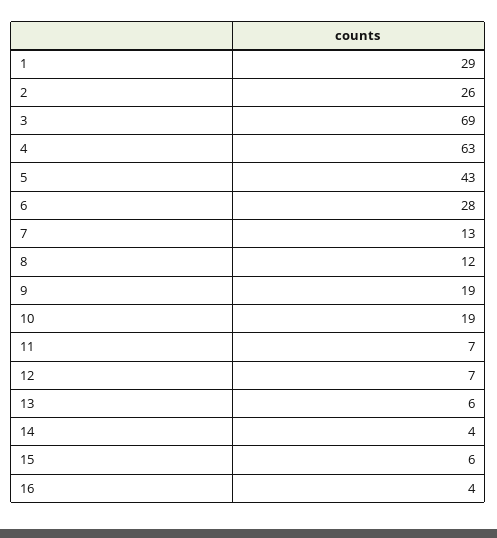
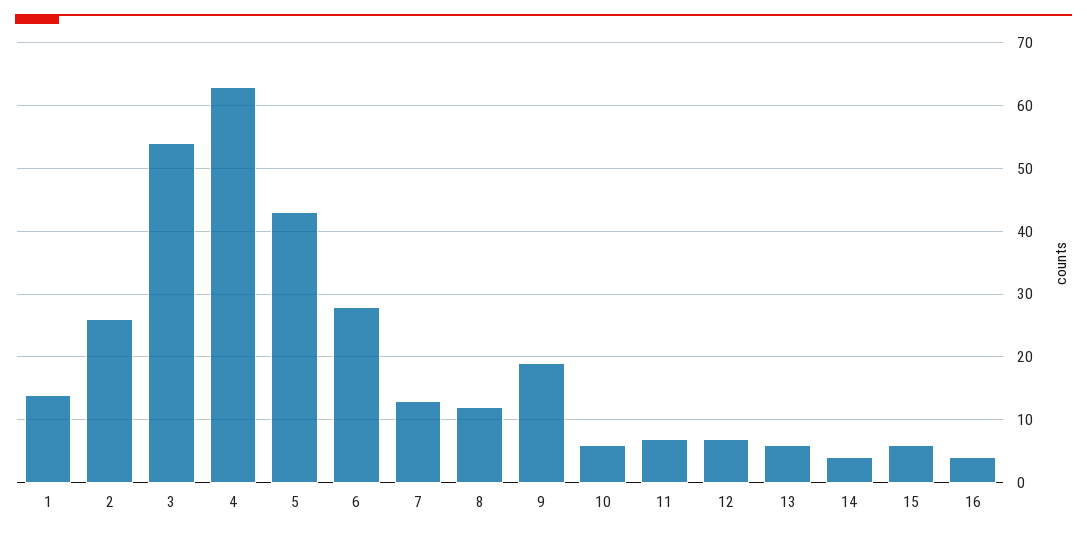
1: 29 -> 14
3: 69 -> 54
10: 19 -> 6

